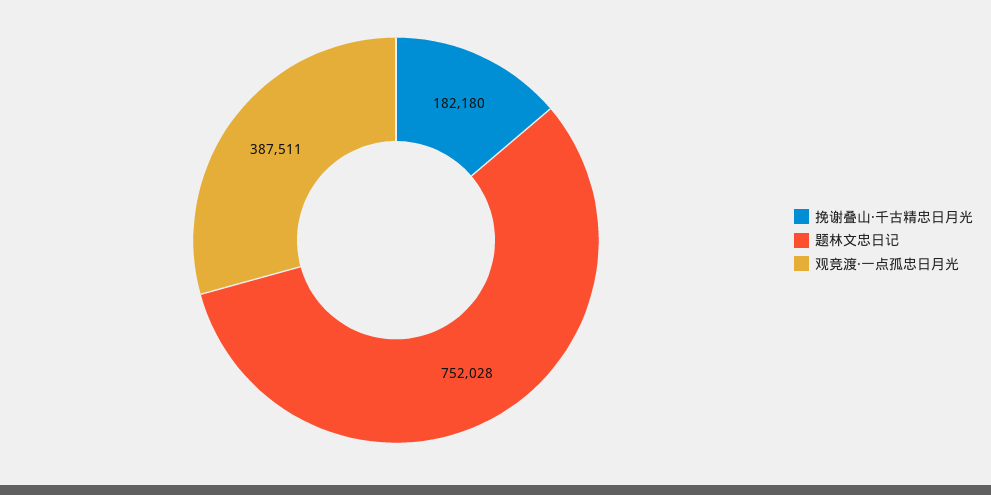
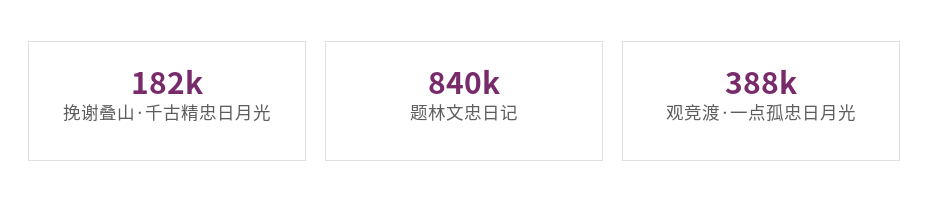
题林文忠日记: 752028 -> 840000

